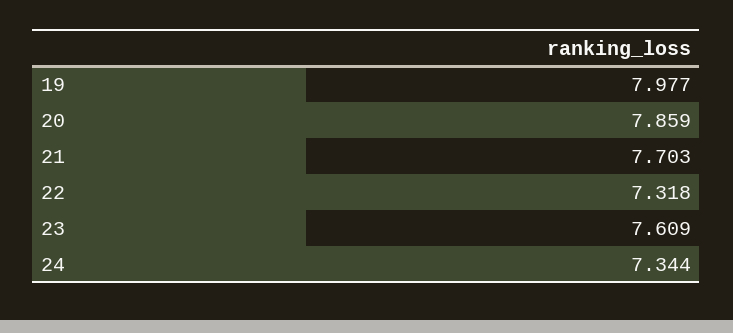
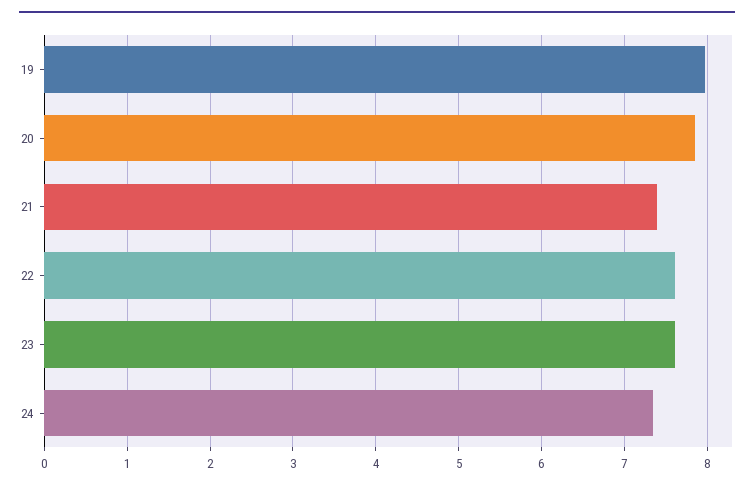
21: 7.703 -> 7.4
22: 7.318 -> 7.6

